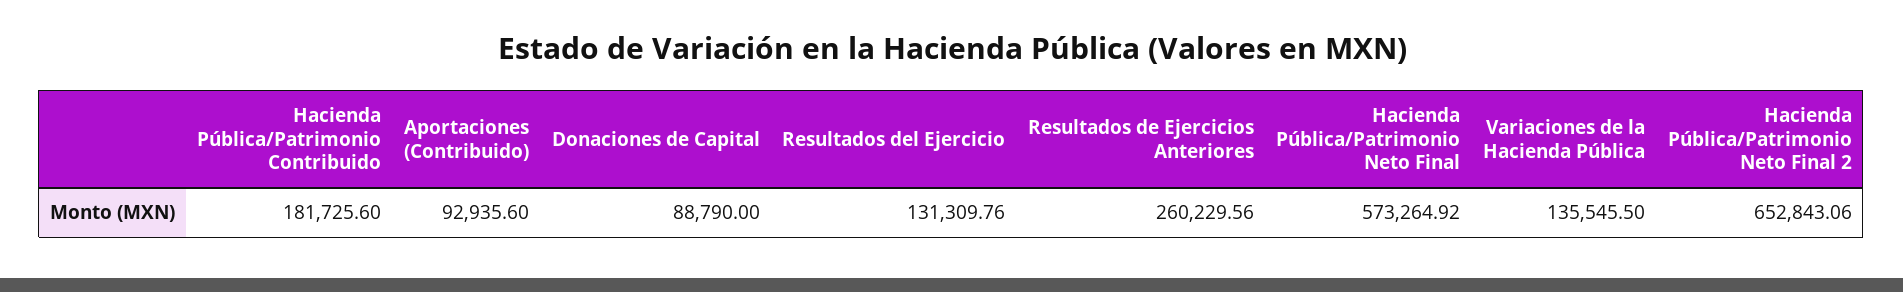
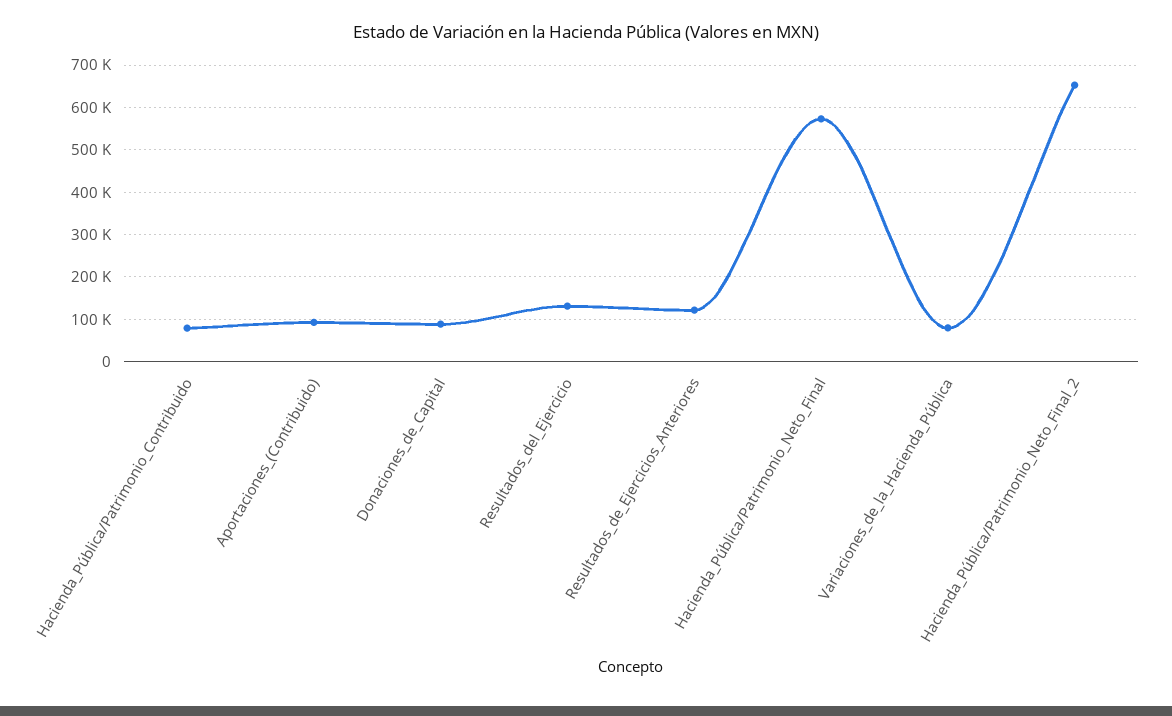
Hacienda Pública/Patrimonio Contribuido: 181725.6 -> 80000
Resultados de Ejercicios Anteriores: 260229.56 -> 120000
Variaciones de la Hacienda Pública: 135545.5 -> 80000

